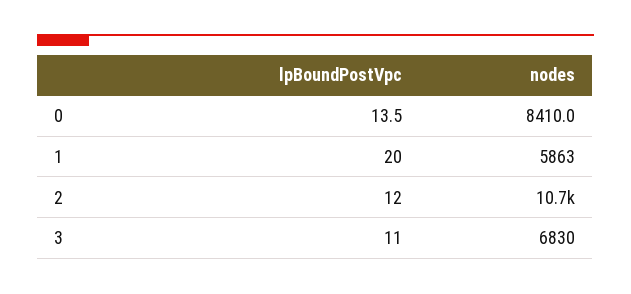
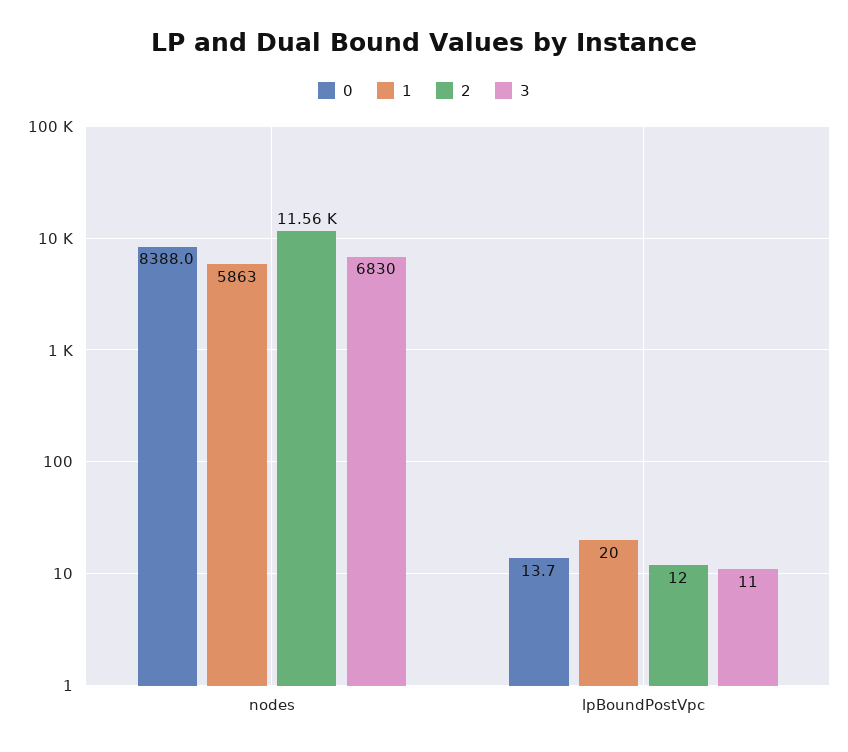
0, lpBoundPostVpc: 13.5 -> 13.7
0, nodes: 8410 -> 8388
2, nodes: 10700 -> 11560

